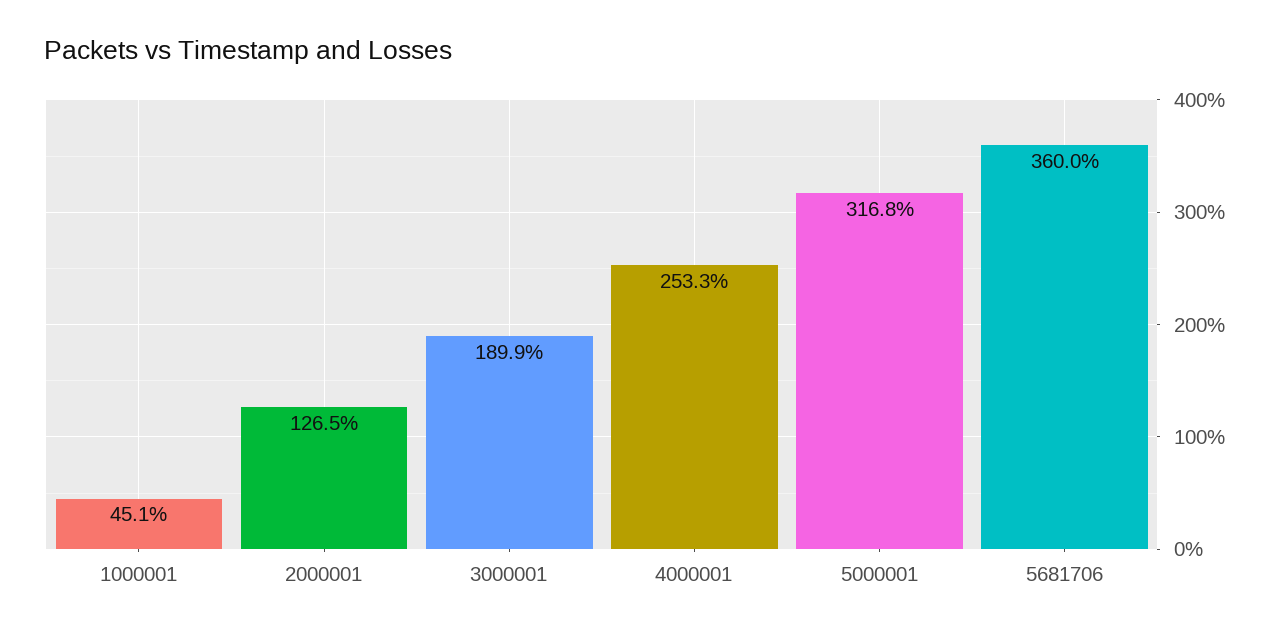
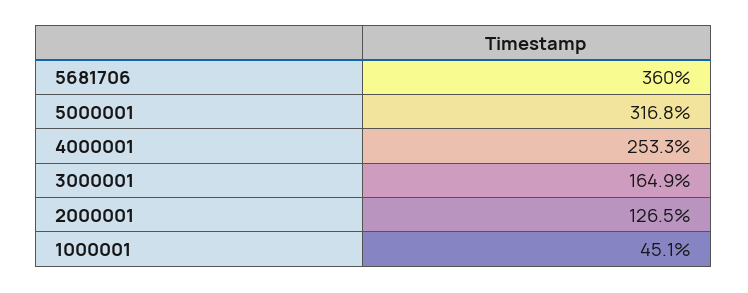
3000001: 189.9 -> 164.9

